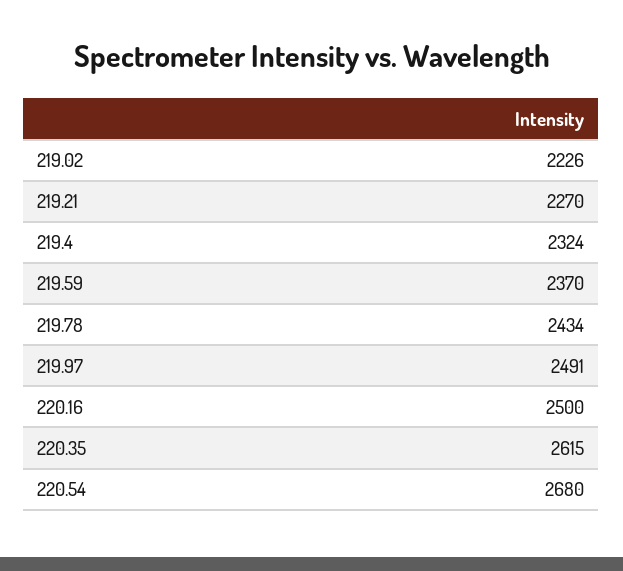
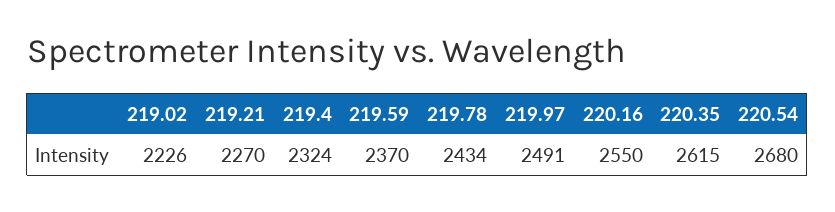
220.16: 2500 -> 2550

